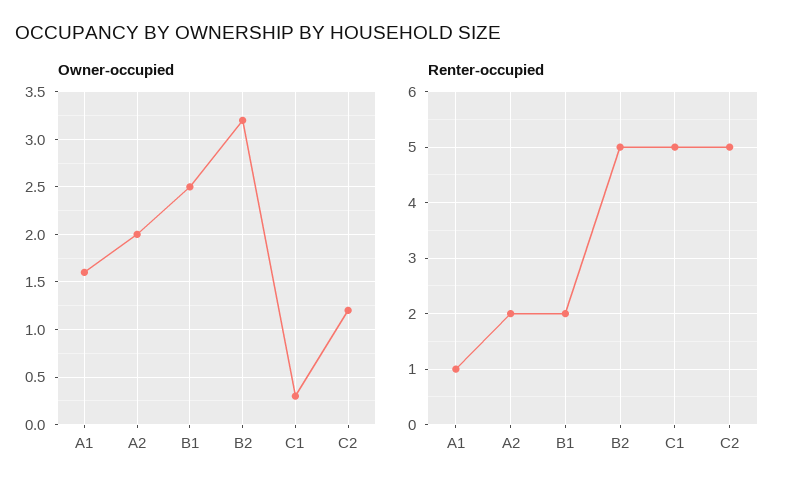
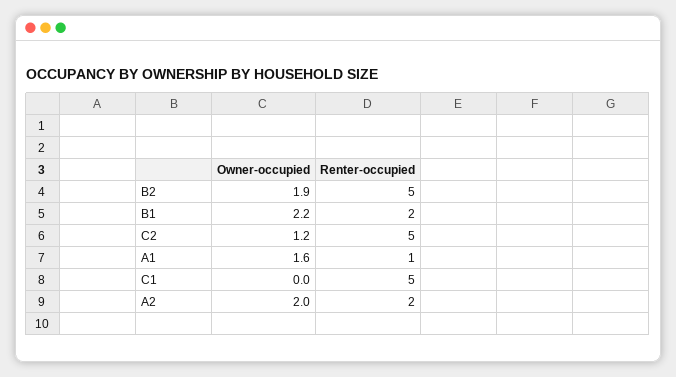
Owner-occupied, В1: 2.5 -> 2.2
Owner-occupied, В2: 3.2 -> 1.9
Owner-occupied, С1: 0.3 -> 0

